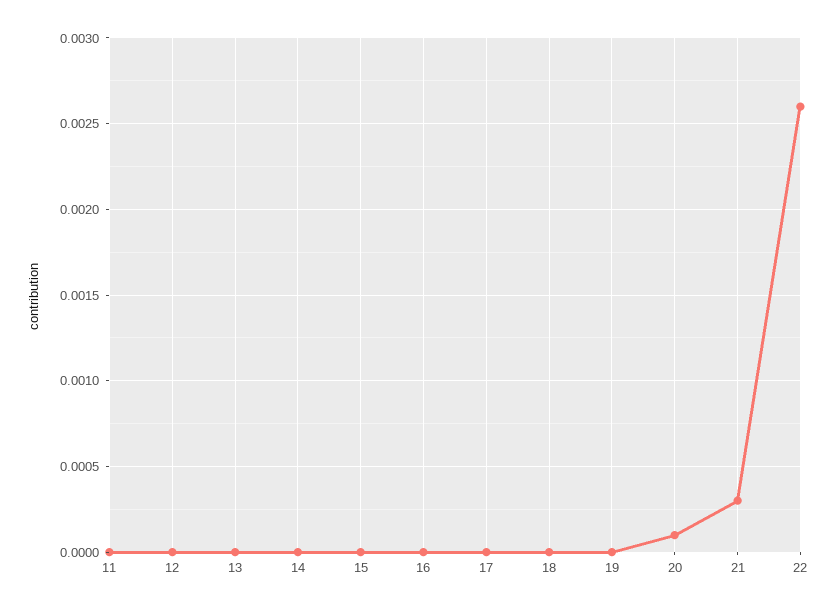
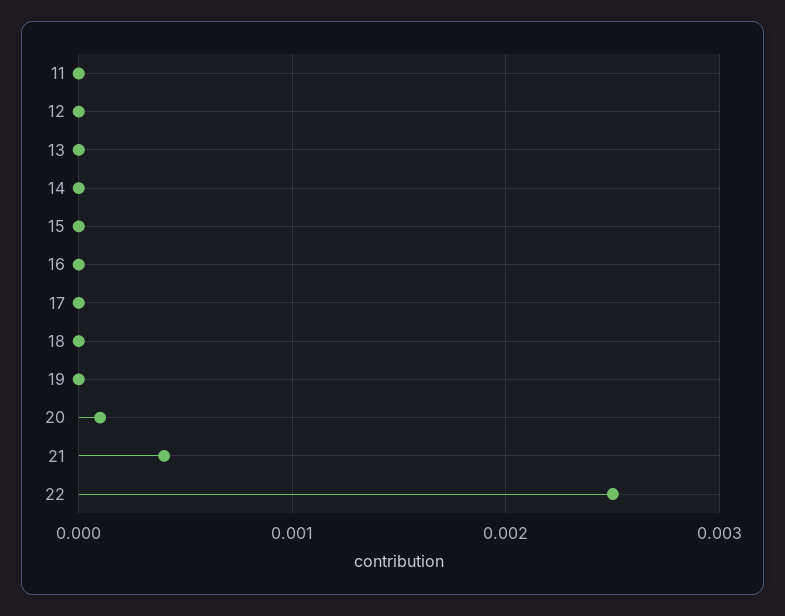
21: 0.0003 -> 0.0004
22: 0.0026 -> 0.0025

